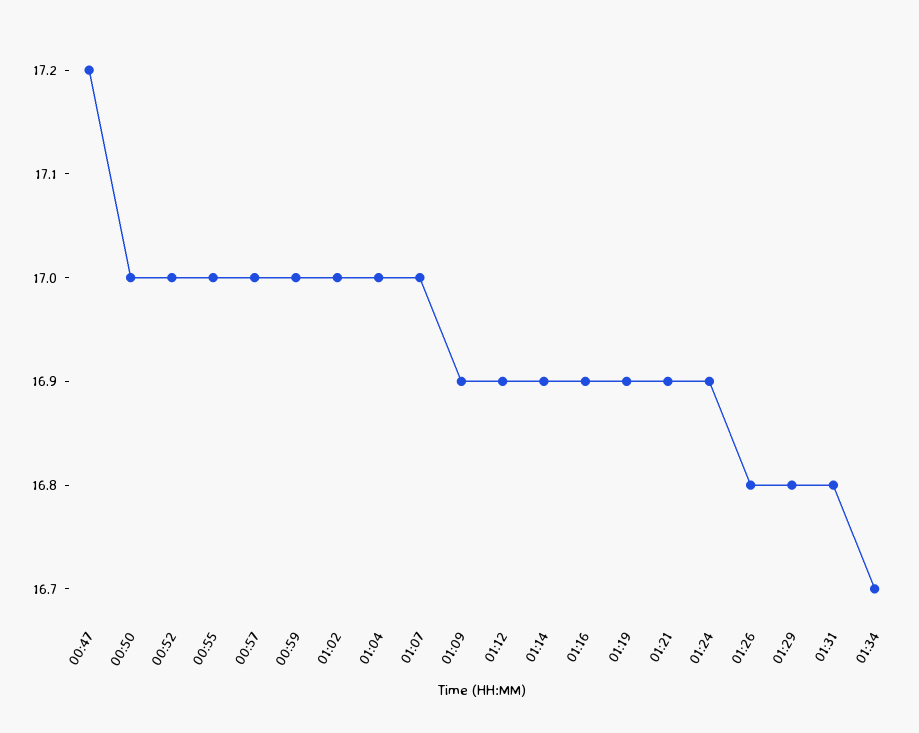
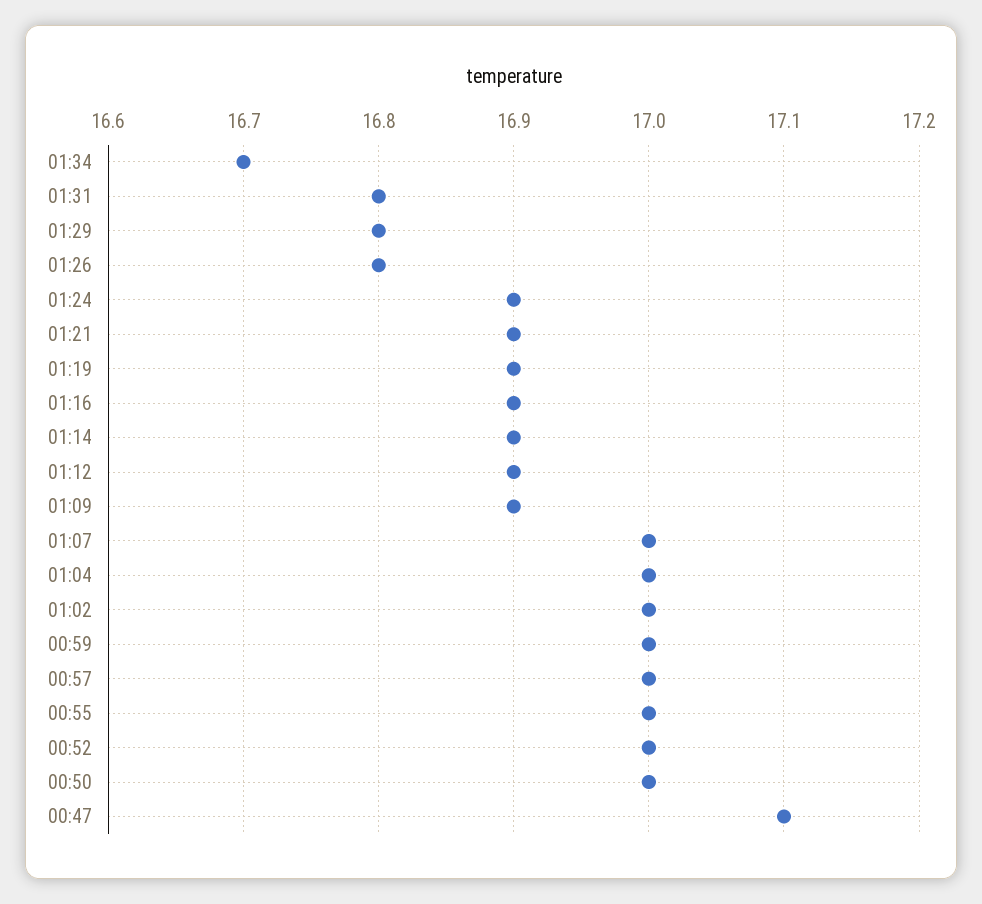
00:47: 17.2 -> 17.1

